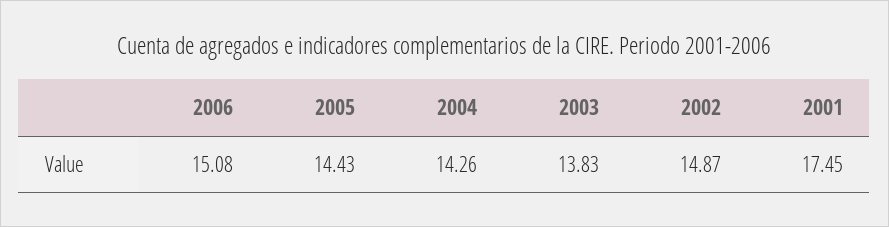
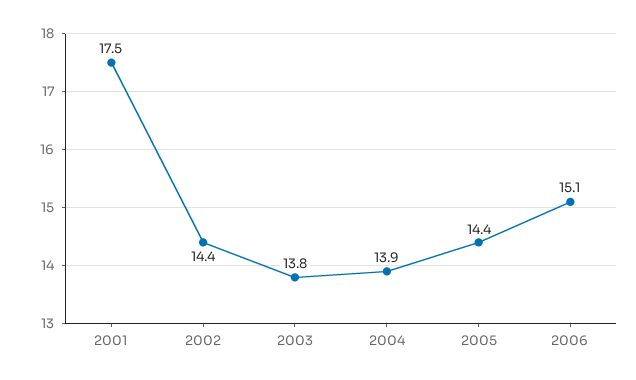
2004: 14.26 -> 13.9
2002: 14.87 -> 14.4

